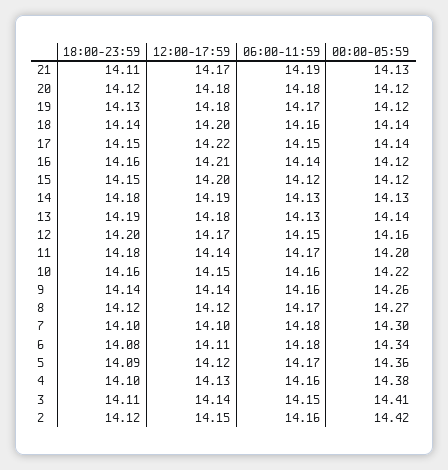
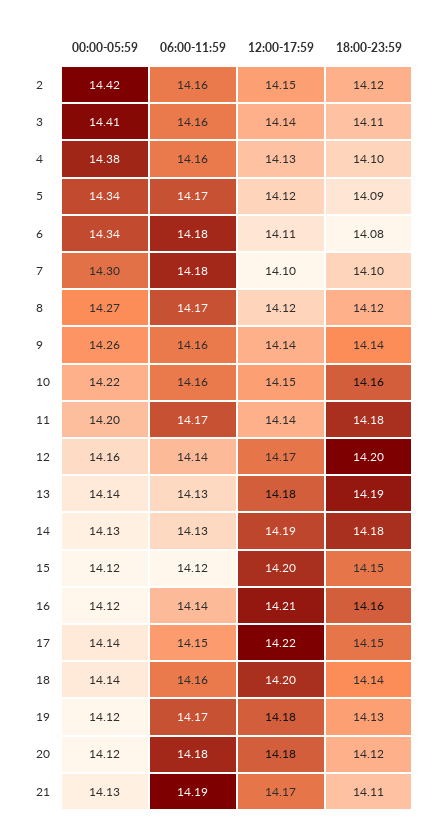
06:00-11:59, 12: 14.15 -> 14.14
00:00-05:59, 5: 14.36 -> 14.34
06:00-11:59, 3: 14.15 -> 14.16

